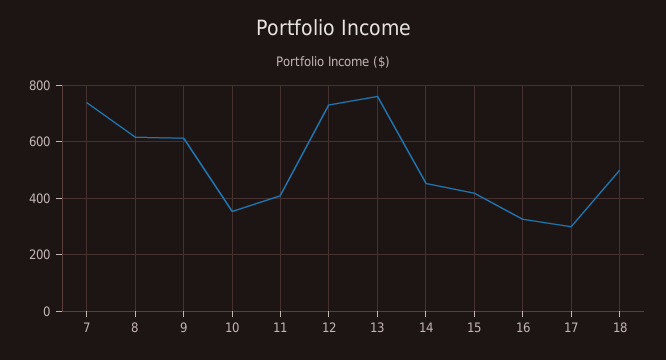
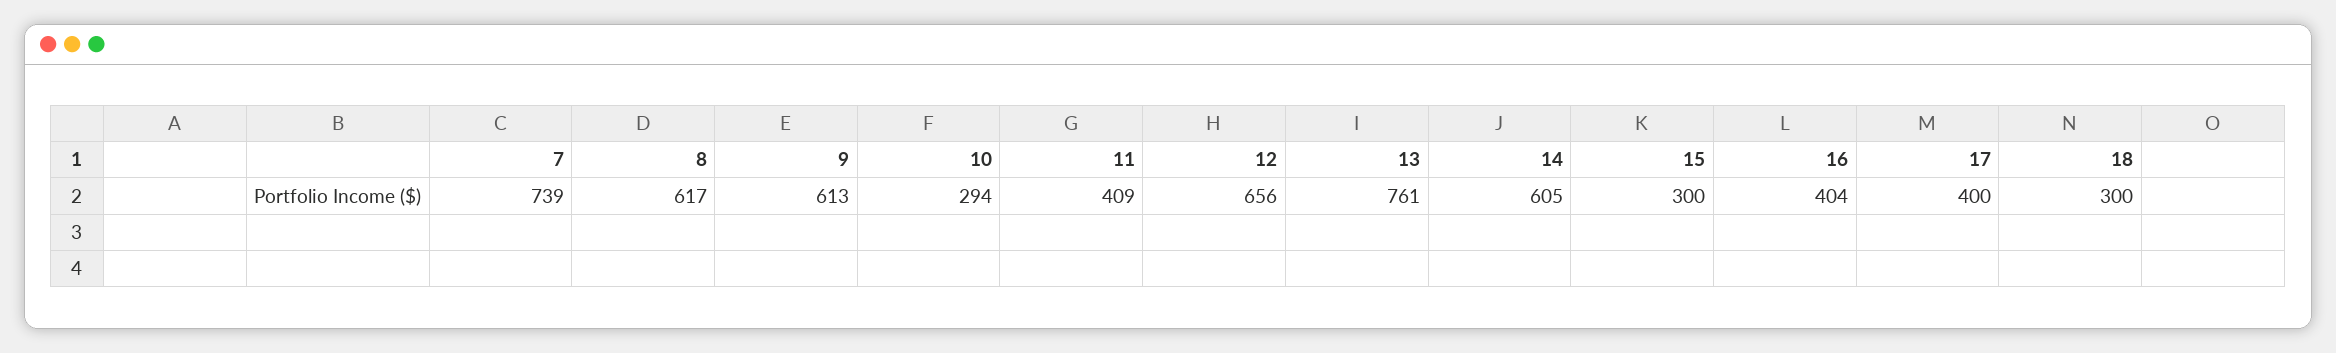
10: 350 -> 294
12: 725 -> 656
14: 450 -> 605
15: 425 -> 300
16: 325 -> 404
17: 300 -> 400
18: 500 -> 300

